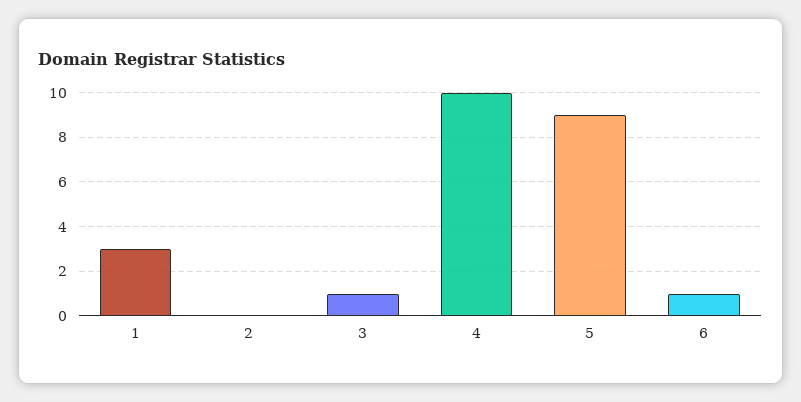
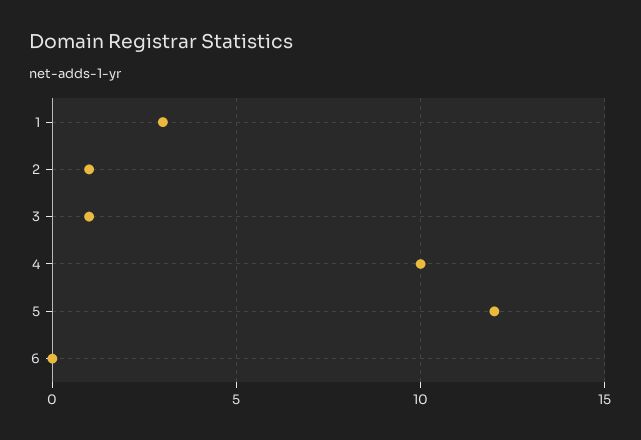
2: 0 -> 1
5: 9 -> 12
6: 1 -> 0

